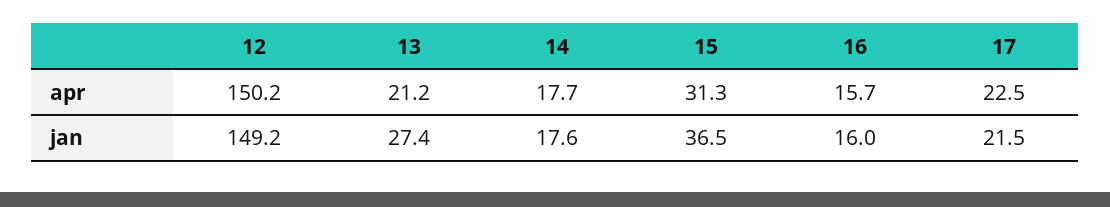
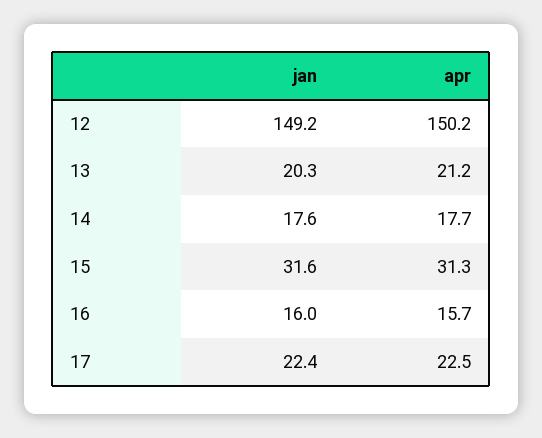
13, jan: 27.4 -> 20.3
15, jan: 36.5 -> 31.6
17, jan: 21.5 -> 22.4

